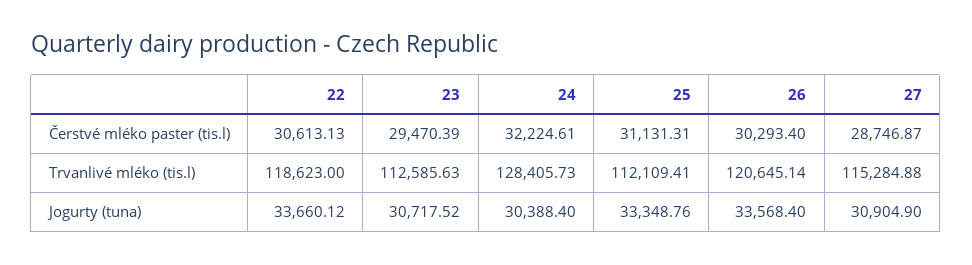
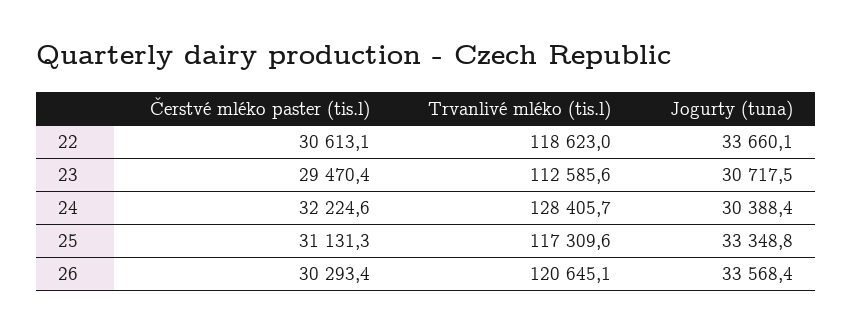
27, Čerstvé mléko paster (tis.l): 28746.87 -> none
25, Trvanlivé mléko (tis.l): 112109.41 -> 117309.6
27, Trvanlivé mléko (tis.l): 115284.88 -> none
27, Jogurty (tuna): 30904.9 -> none

